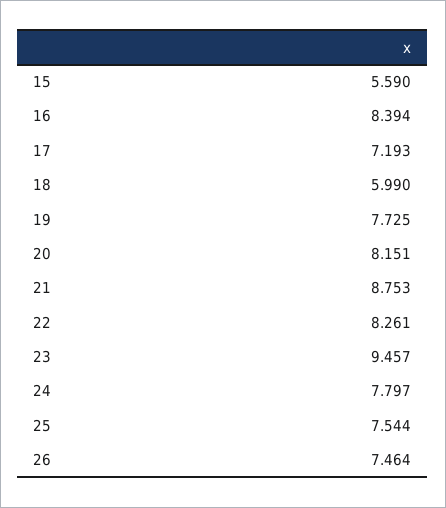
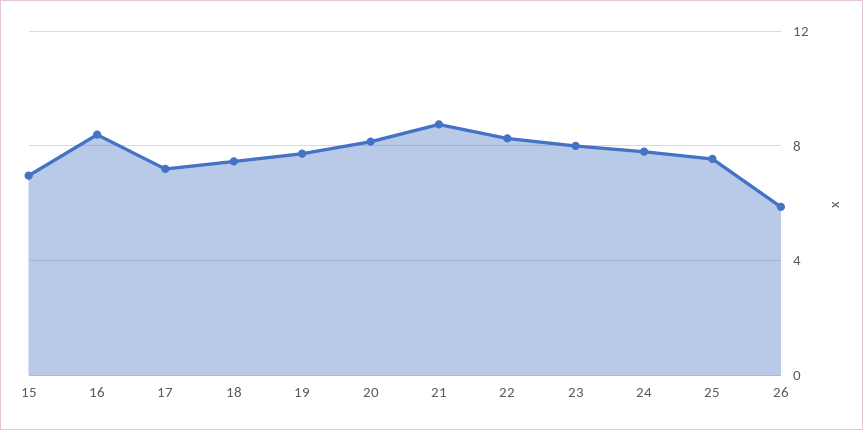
15: 5.59 -> 7
18: 5.99 -> 7.5
23: 9.457 -> 8
26: 7.464 -> 6

